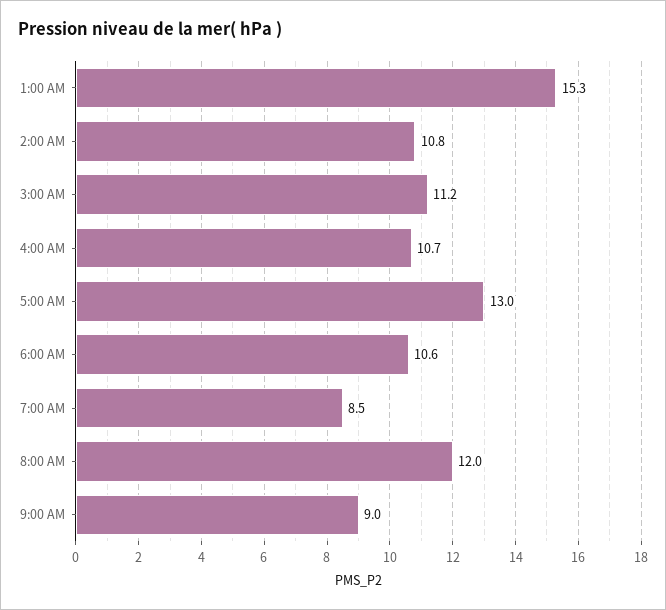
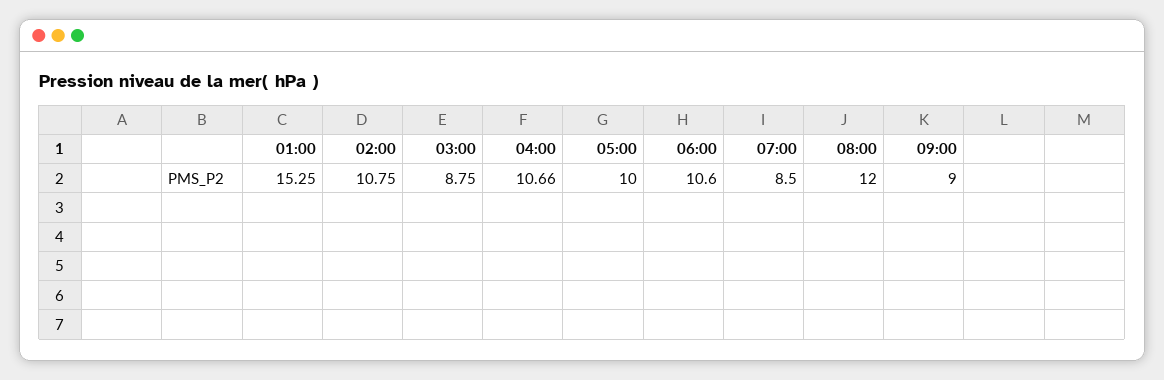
3:00 AM: 11.2 -> 8.75
5:00 AM: 13 -> 10

